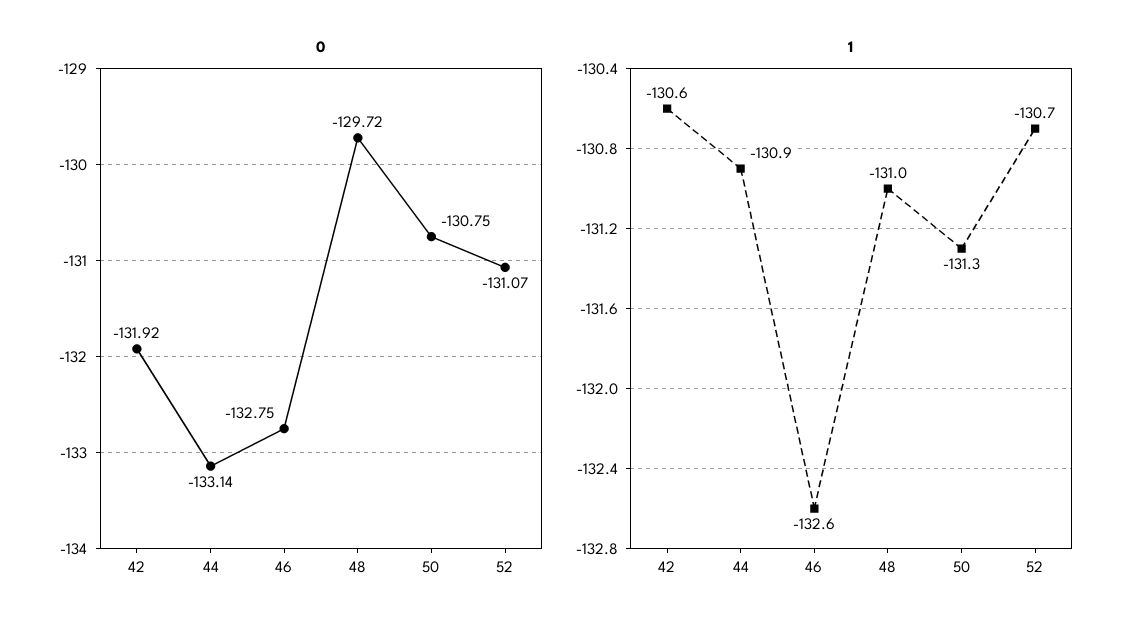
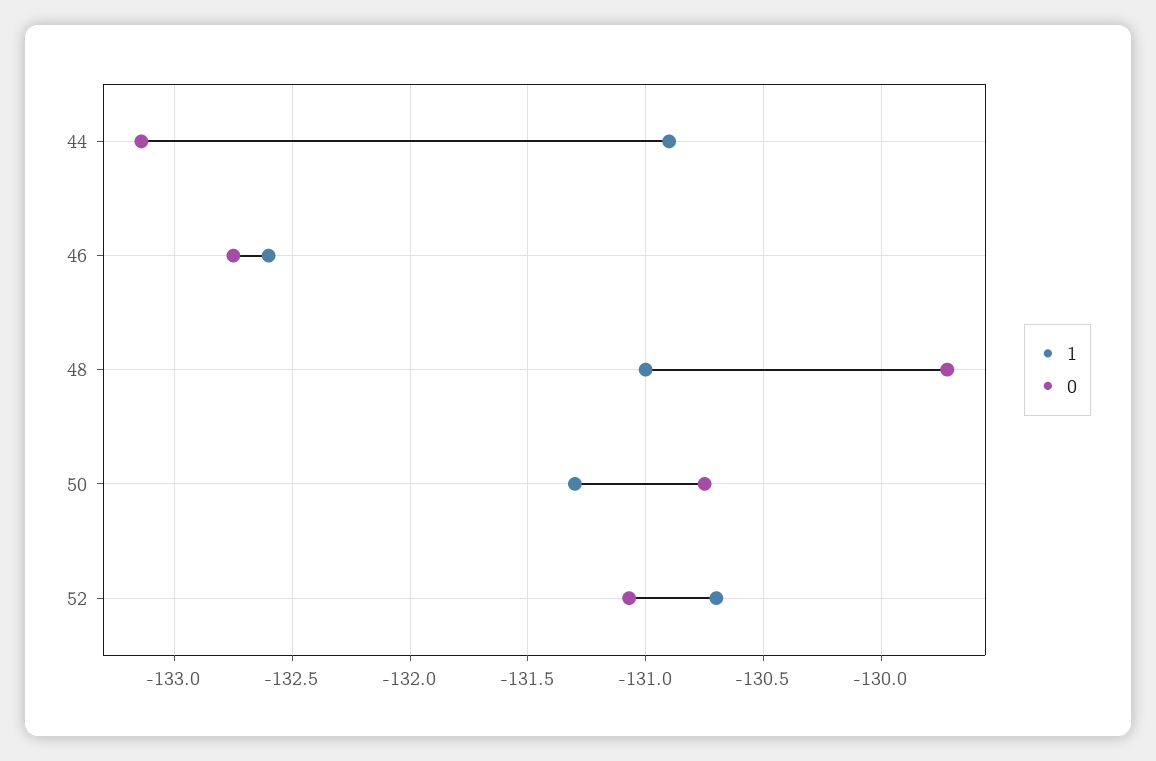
0, 42: -131.92 -> none
1, 42: -130.6 -> none

